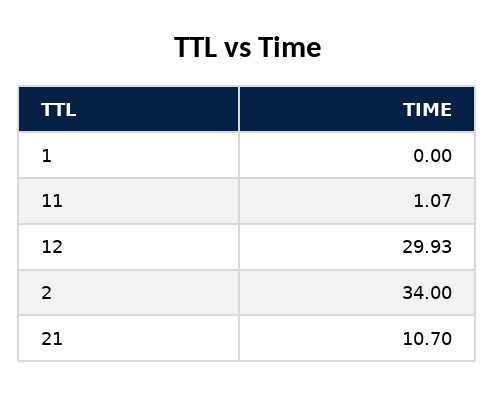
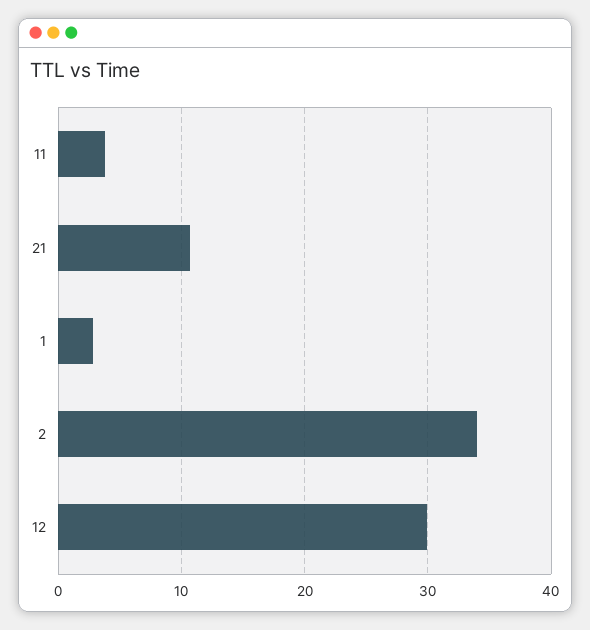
1: 0 -> 3
11: 1.07 -> 4

